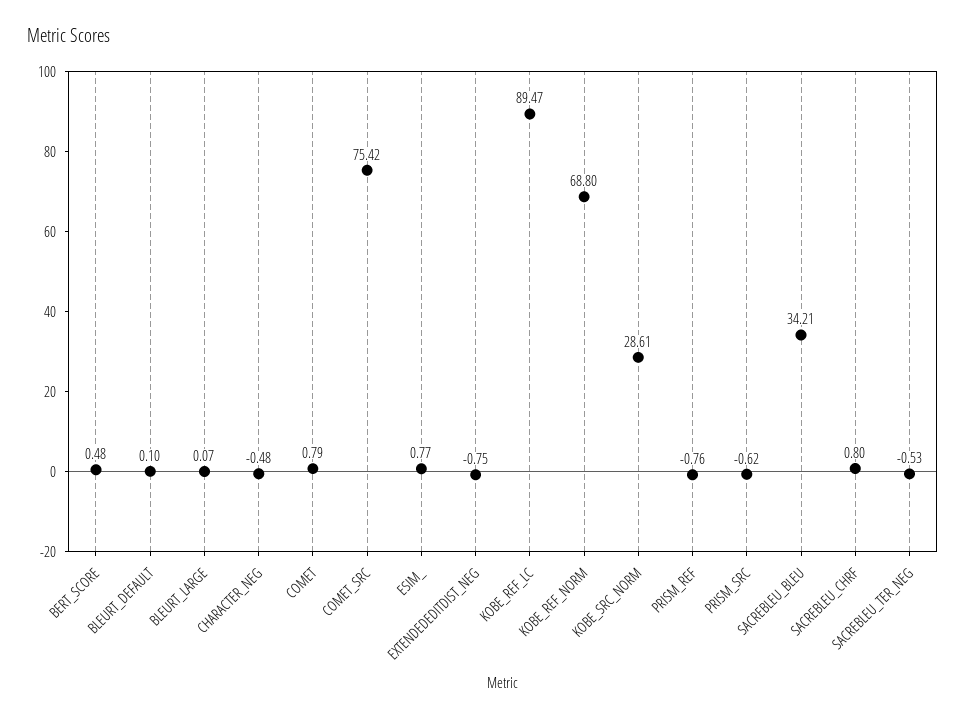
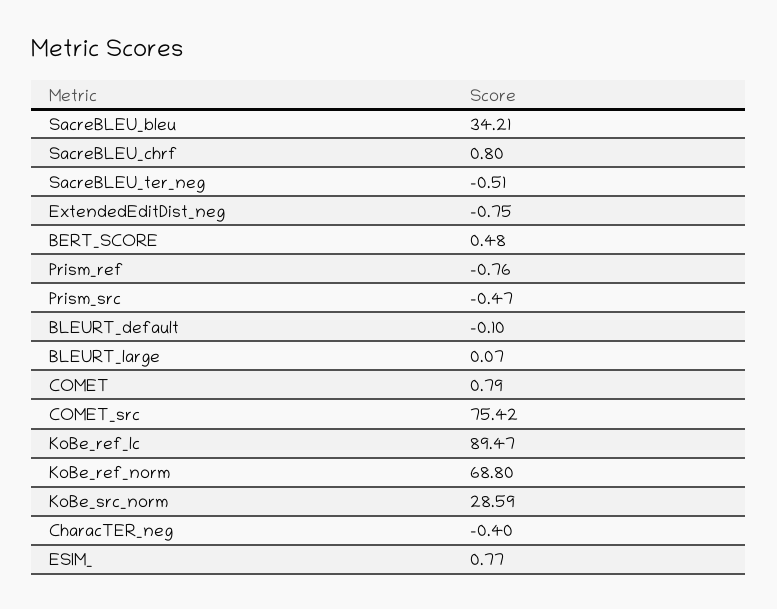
BLEURT_DEFAULT: 0.1 -> -0.1
CHARACTER_NEG: -0.48 -> -0.4
KOBE_SRC_NORM: 28.61 -> 28.59
PRISM_SRC: -0.62 -> -0.47
SACREBLEU_TER_NEG: -0.53 -> -0.51

